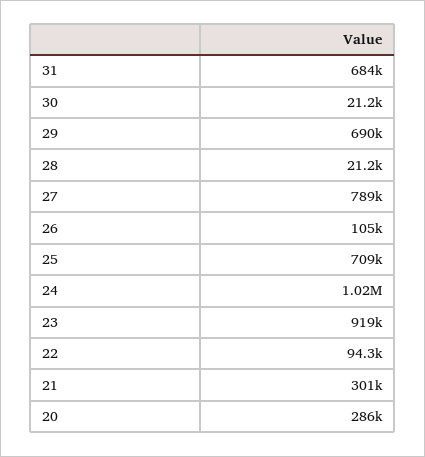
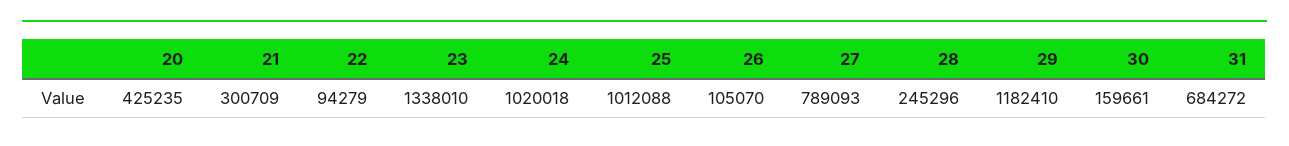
30: 21200 -> 159661
29: 690000 -> 1182410
28: 21200 -> 245296
25: 709000 -> 1012088
23: 919000 -> 1338010
20: 286000 -> 425235

